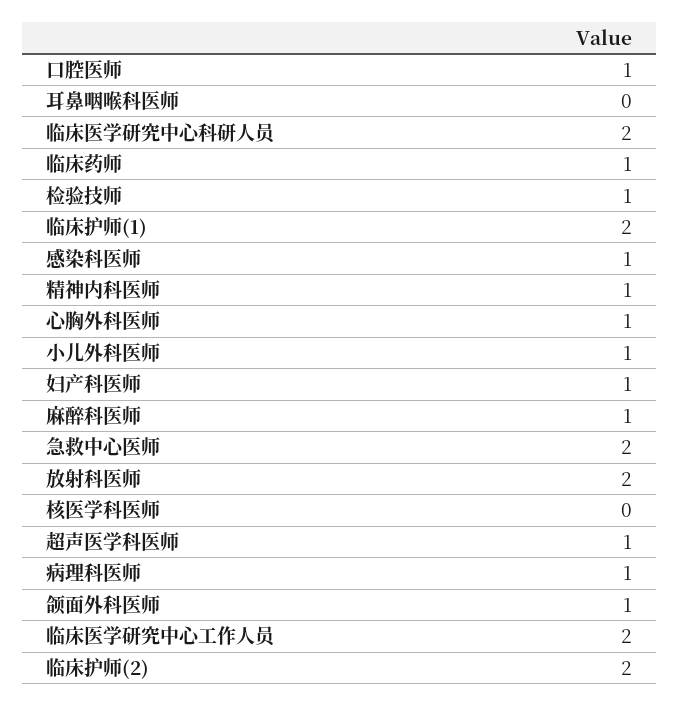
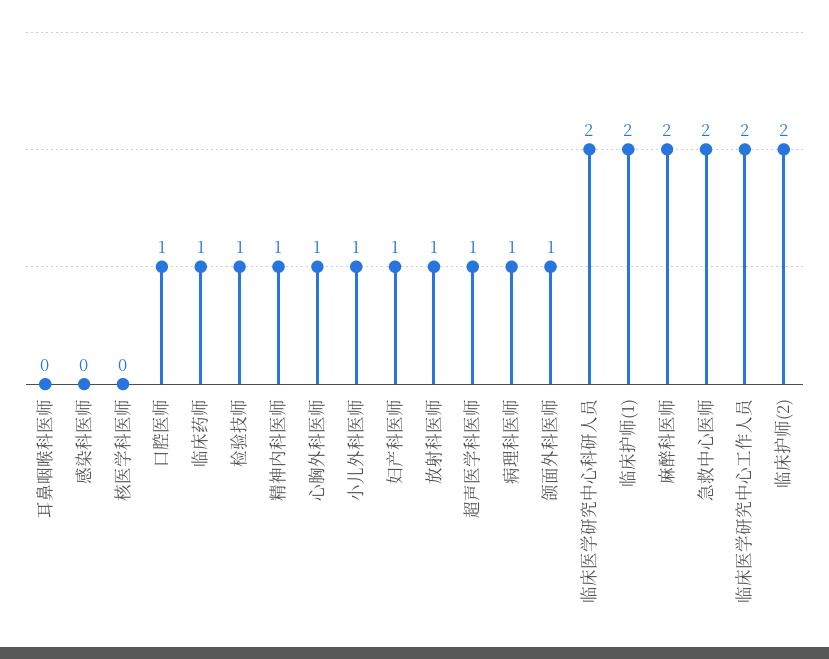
感染科医师: 1 -> 0
麻醉科医师: 1 -> 2
放射科医师: 2 -> 1

